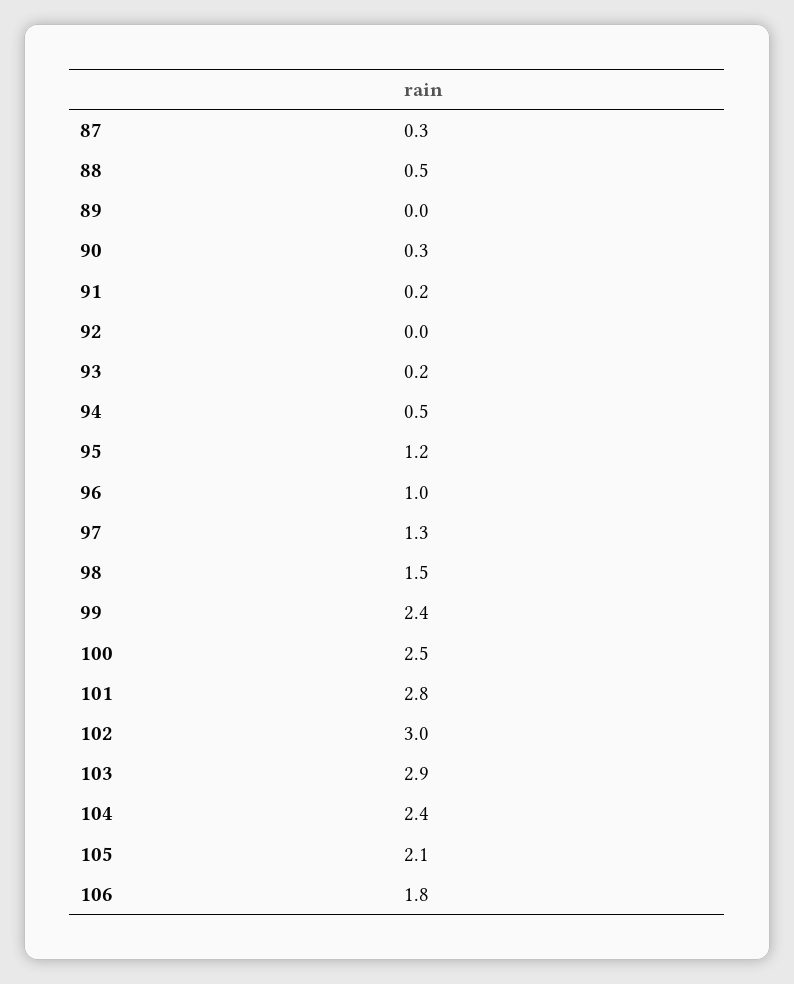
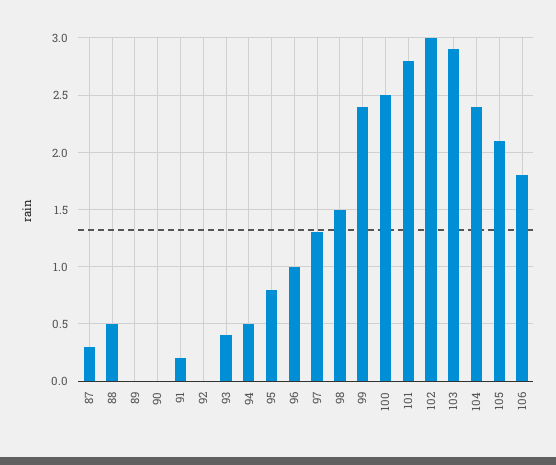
90: 0.3 -> 0
93: 0.2 -> 0.4
95: 1.2 -> 0.8

